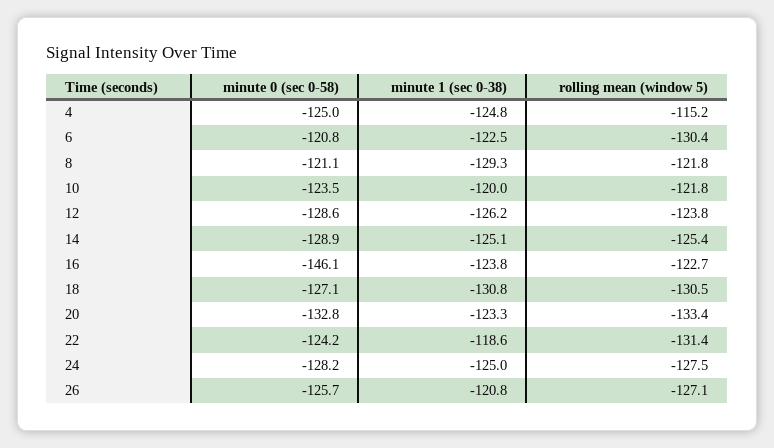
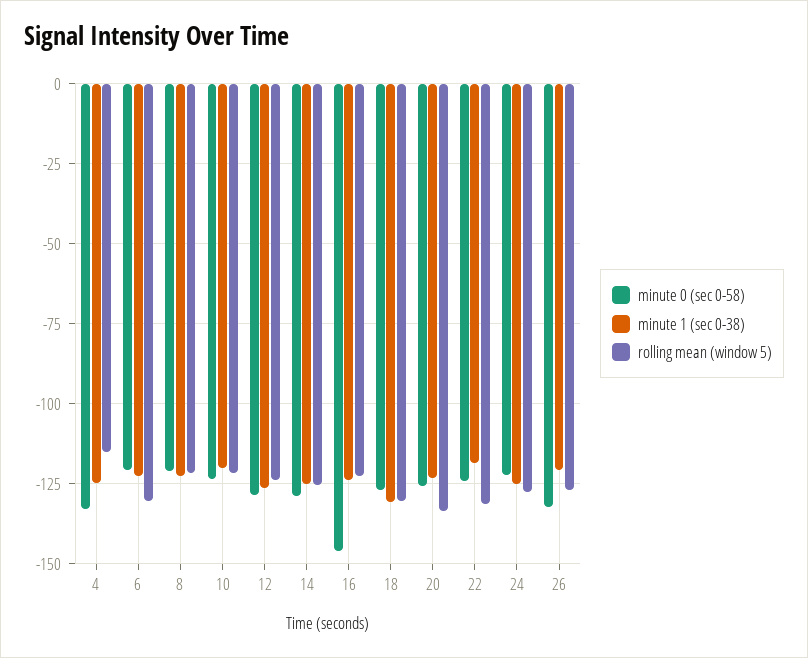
minute 0 (sec 0-58), 4: -125 -> -132.5
minute 1 (sec 0-38), 8: -129.3 -> -122.5
minute 0 (sec 0-58), 20: -132.8 -> -125
minute 0 (sec 0-58), 24: -128.2 -> -122.5
minute 0 (sec 0-58), 26: -125.7 -> -132.5

